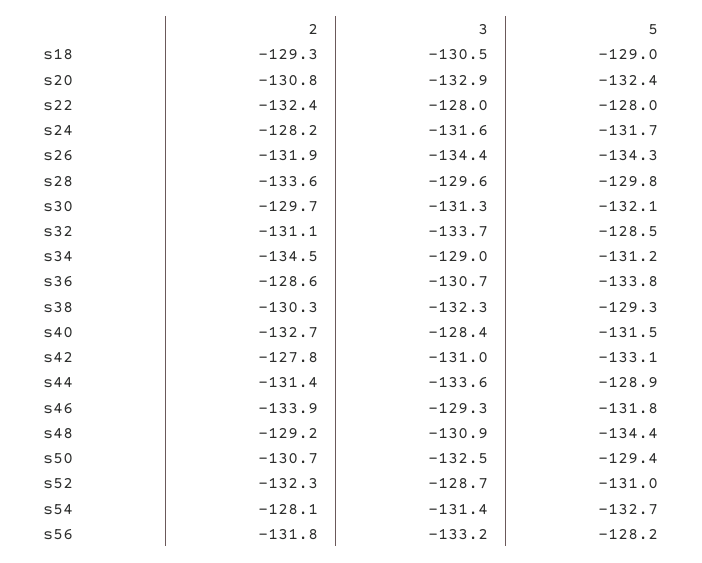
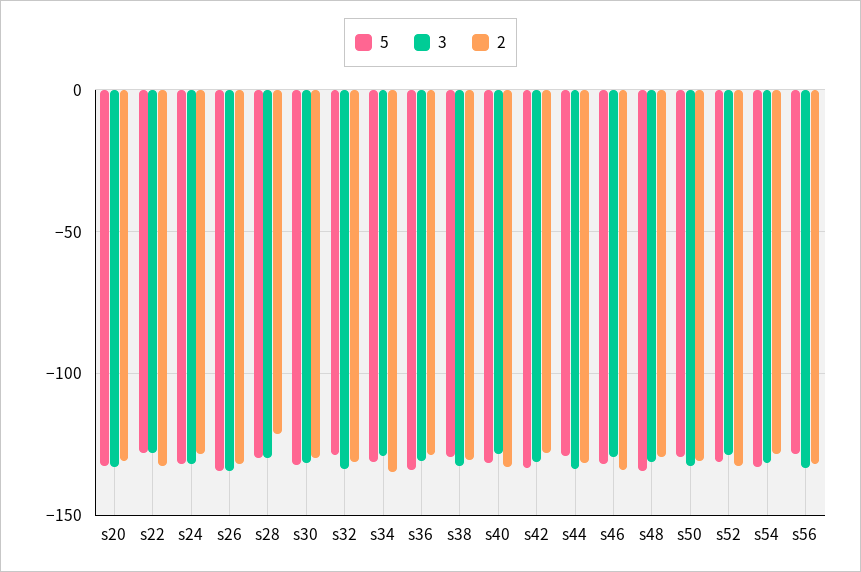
2, s18: -129.3 -> none
3, s18: -130.5 -> none
5, s18: -129 -> none
2, s28: -133.6 -> -120

